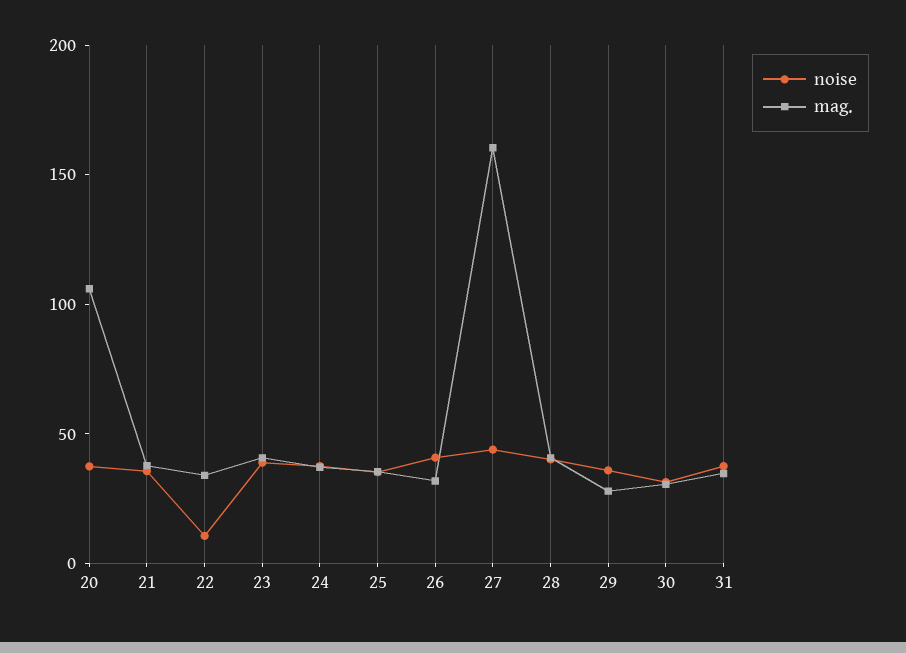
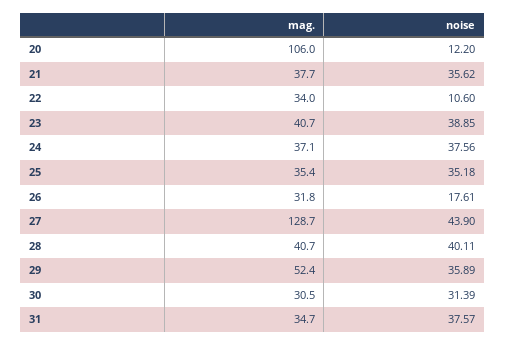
noise, 20: 40 -> 12.2
noise, 26: 40 -> 17.61
mag., 27: 160 -> 128.7
mag., 29: 30 -> 52.4

